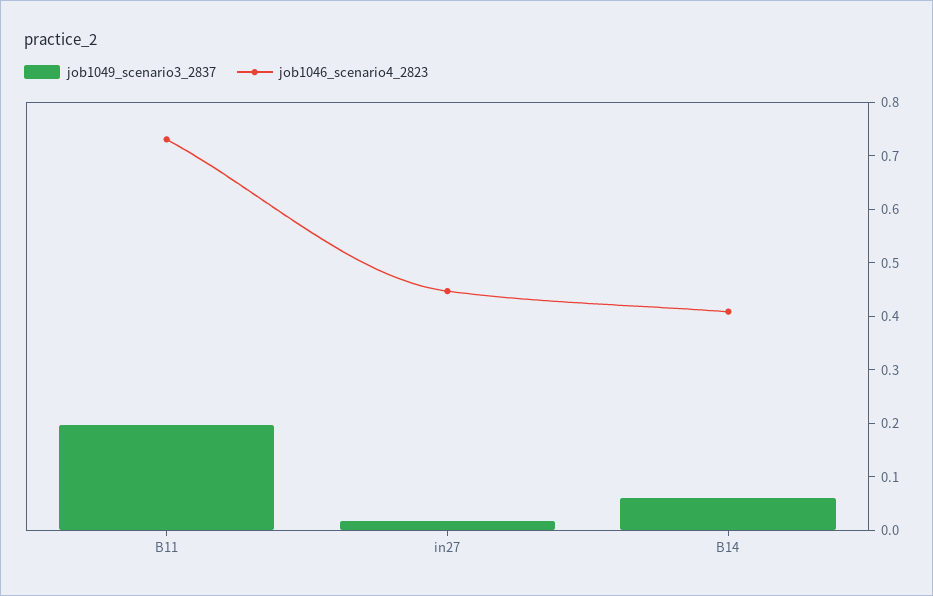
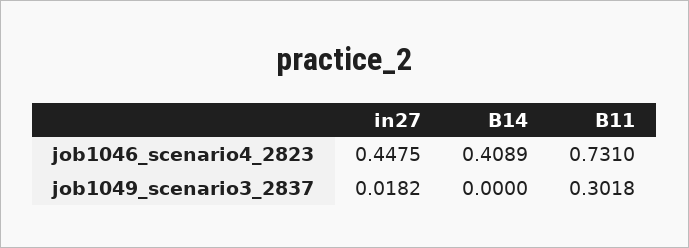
job1049_scenario3_2837, B11: 0.2 -> 0.3018
job1049_scenario3_2837, B14: 0.06 -> 0

